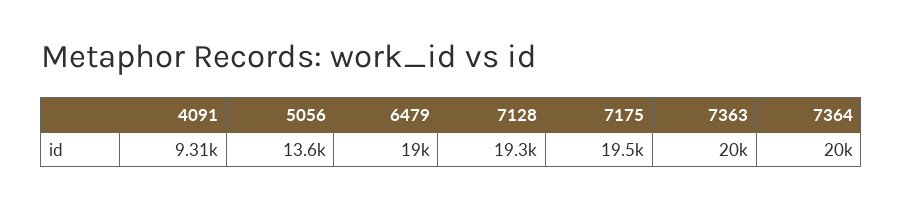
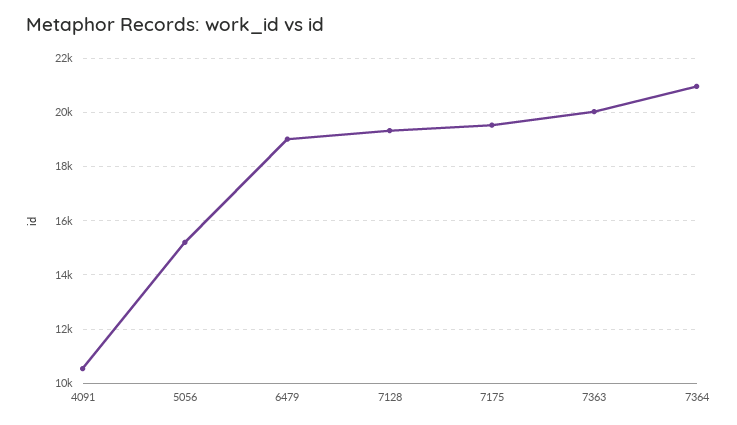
4091: 9310 -> 10500
5056: 13600 -> 15250
7364: 20000 -> 21000

